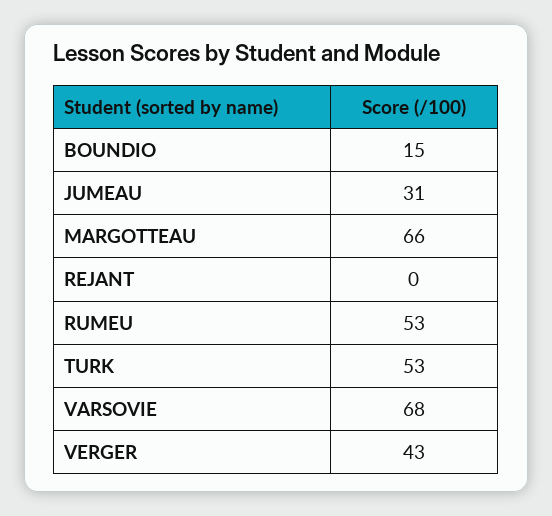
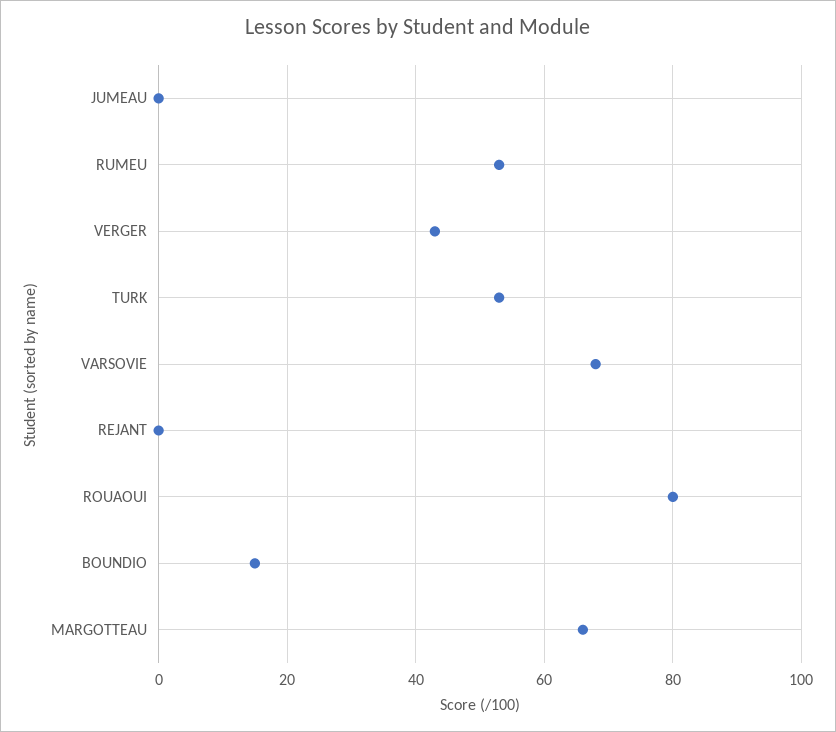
JUMEAU: 31 -> 0
ROUAOUI: none -> 80

